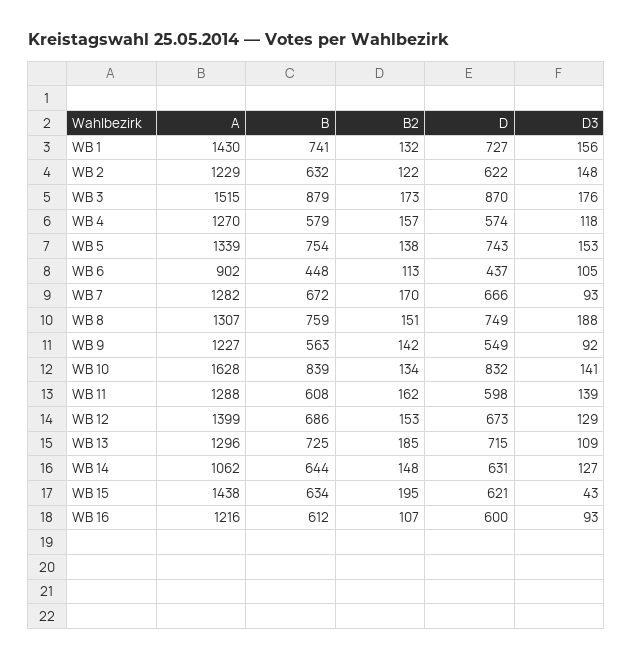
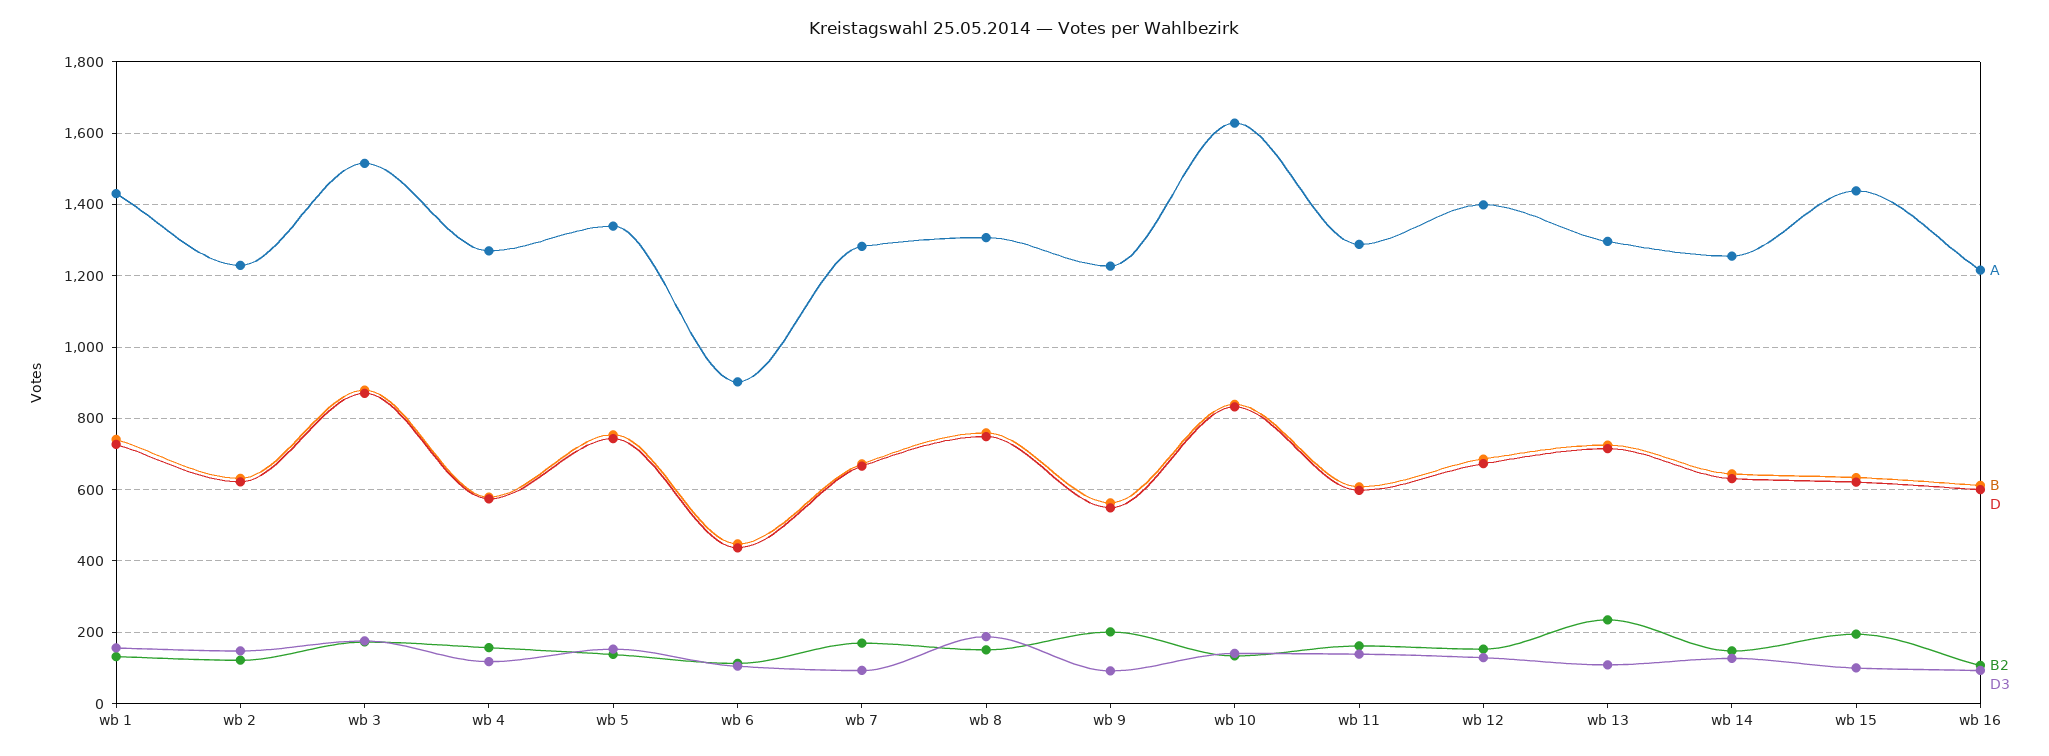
B2, WB 9: 142 -> 200
B2, WB 13: 185 -> 240
A, WB 14: 1062 -> 1260
D3, WB 15: 43 -> 100

